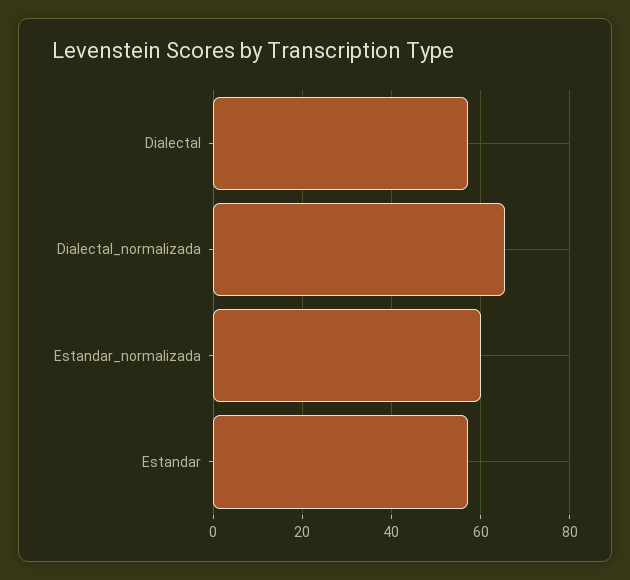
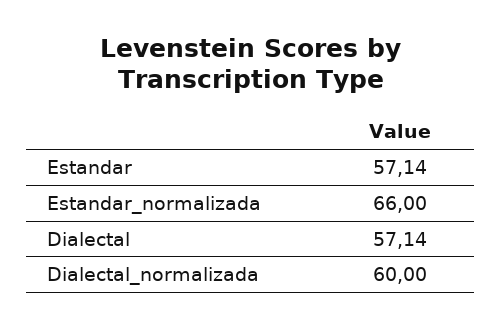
Dialectal_normalizada: 66 -> 60
Estandar_normalizada: 60 -> 66

